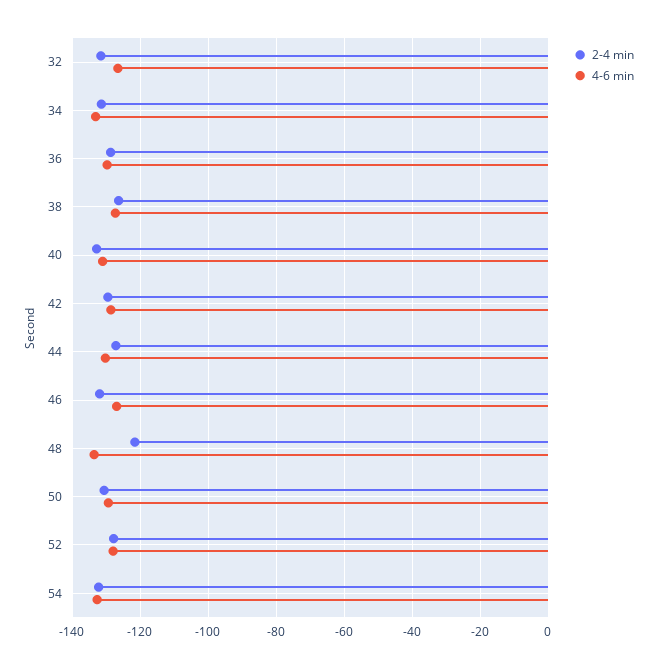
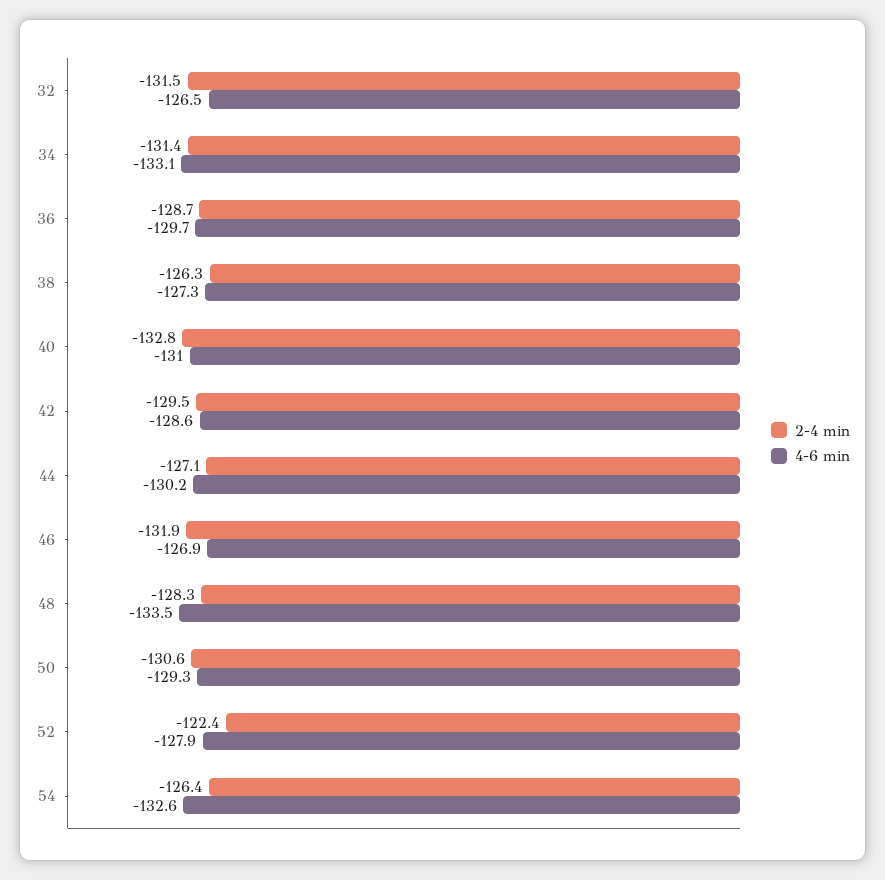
2-4 min, 48: -122 -> -128.3
2-4 min, 52: -128 -> -122.4
2-4 min, 54: -132 -> -126.4

